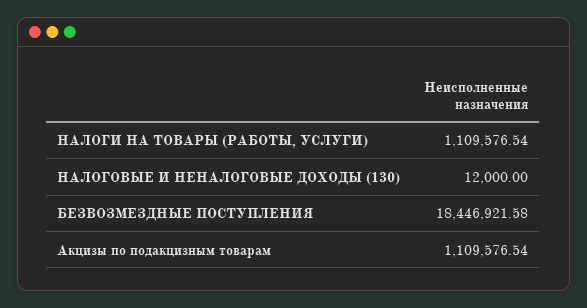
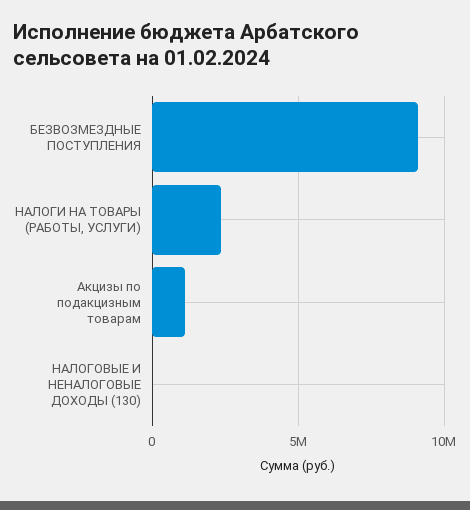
НАЛОГИ НА ТОВАРЫ (РАБОТЫ, УСЛУГИ): 1109576.54 -> 2500000
БЕЗВОЗМЕЗДНЫЕ ПОСТУПЛЕНИЯ: 18446921.58 -> 9000000

